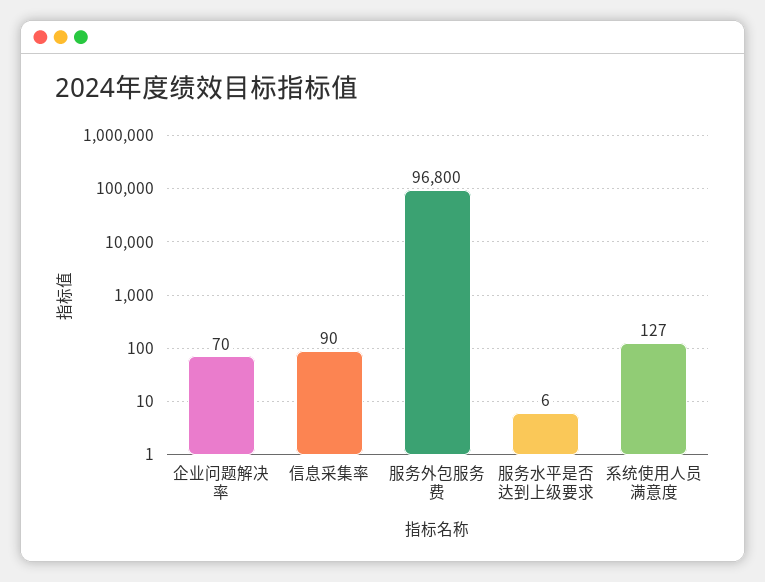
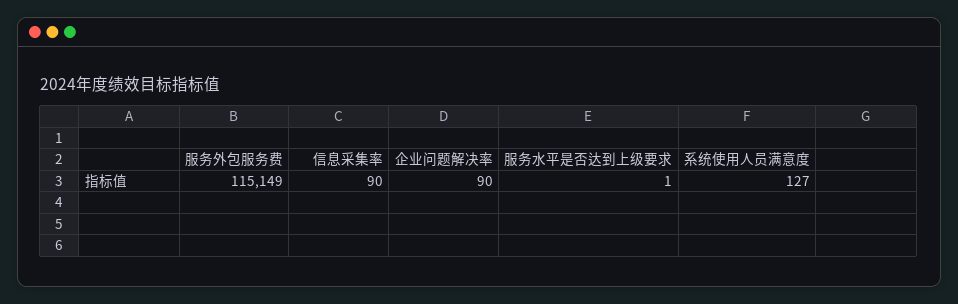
企业问题解决率: 70 -> 90
服务外包服务费: 96800 -> 115149
服务水平是否达到上级要求: 6 -> 1

